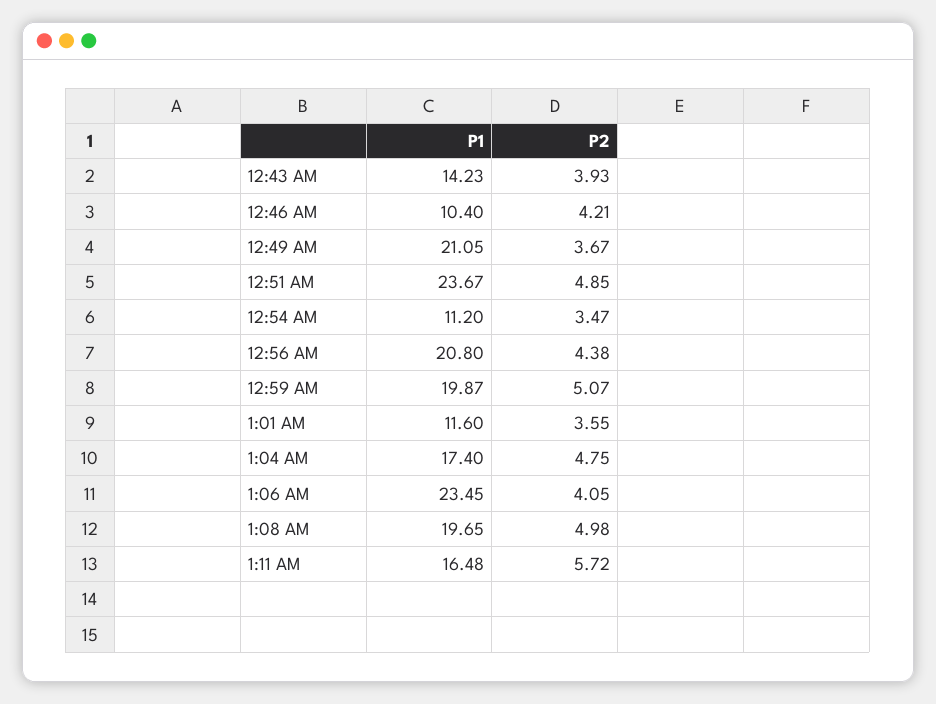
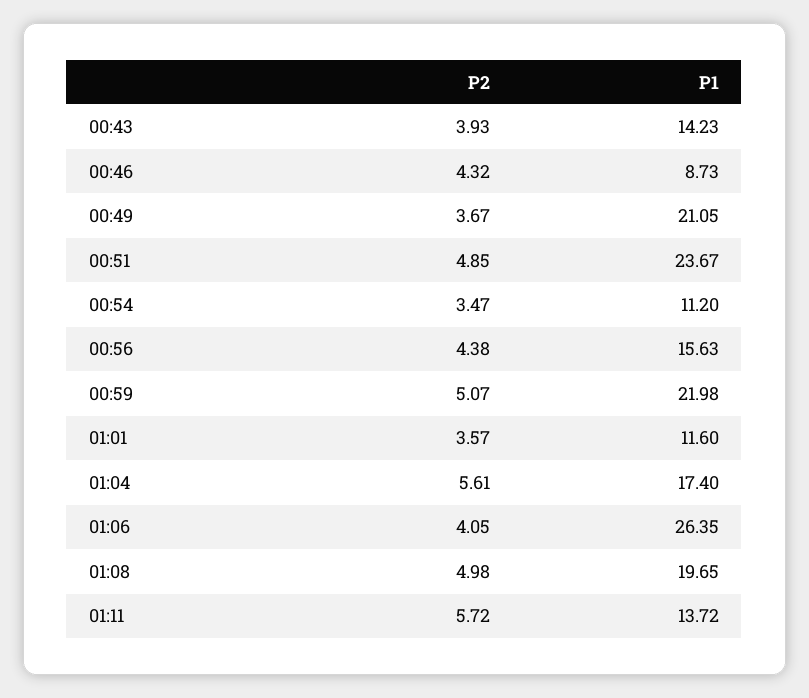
P1, 12:46 AM: 10.4 -> 8.73
P2, 12:46 AM: 4.21 -> 4.32
P1, 12:56 AM: 20.8 -> 15.63
P1, 12:59 AM: 19.87 -> 21.98
P2, 1:01 AM: 3.55 -> 3.57
P2, 1:04 AM: 4.75 -> 5.61
P1, 1:06 AM: 23.45 -> 26.35
P1, 1:11 AM: 16.48 -> 13.72

